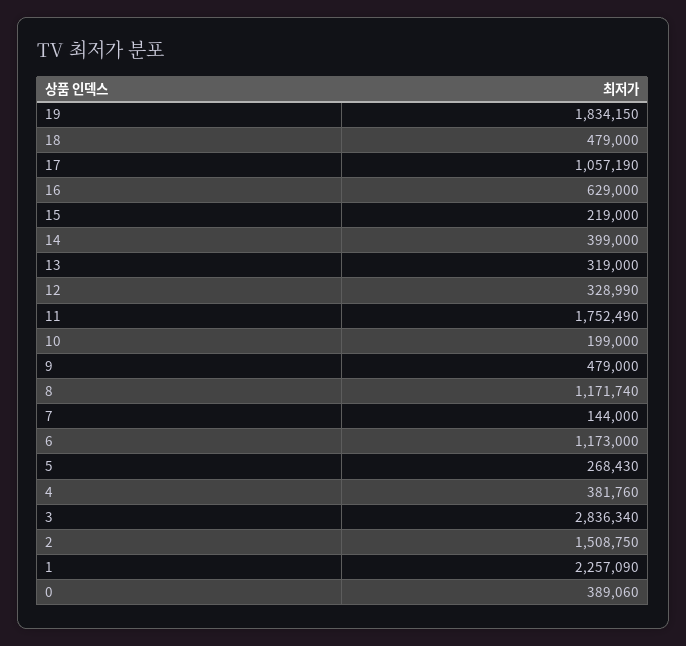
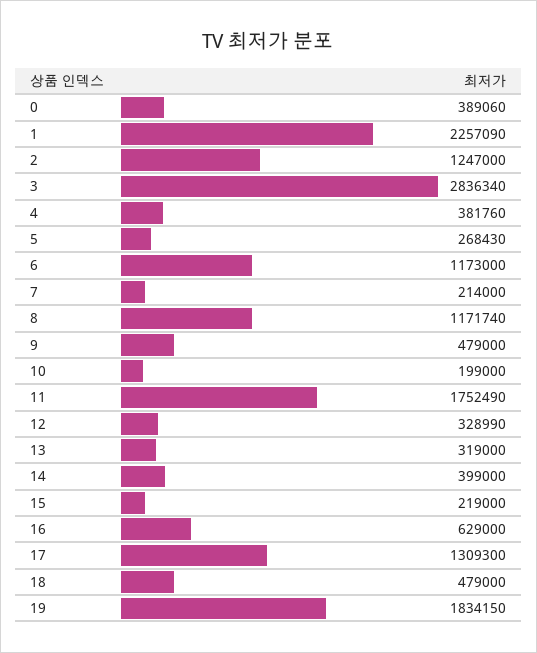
17: 1057190 -> 1309300
7: 144000 -> 214000
2: 1508750 -> 1247000

